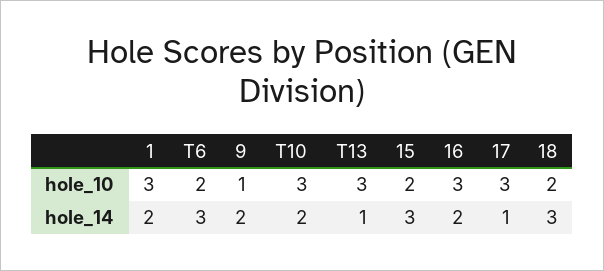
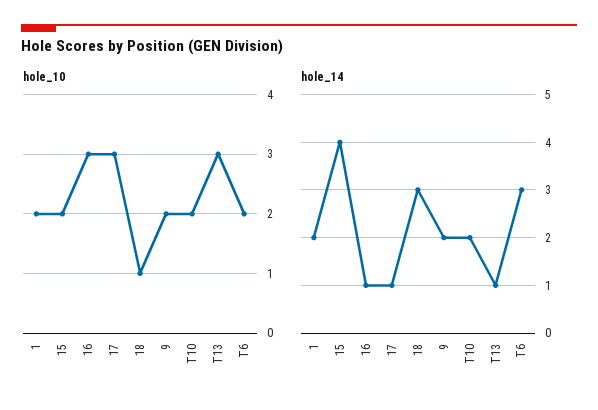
hole_10, 1: 3 -> 2
hole_10, 9: 1 -> 2
hole_10, T10: 3 -> 2
hole_10, 18: 2 -> 1
hole_14, 15: 3 -> 4
hole_14, 16: 2 -> 1

